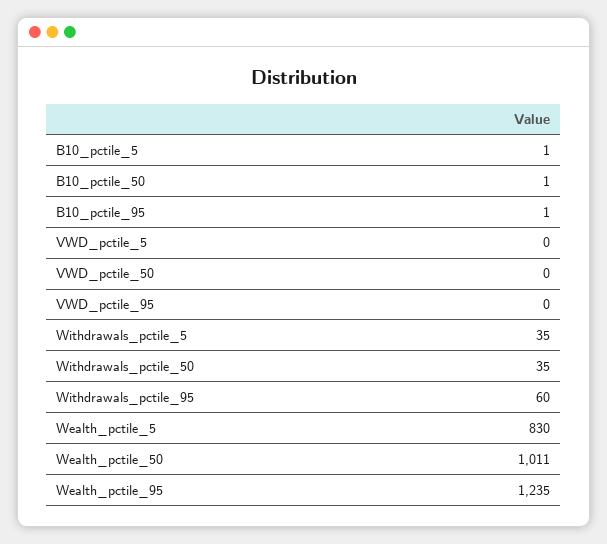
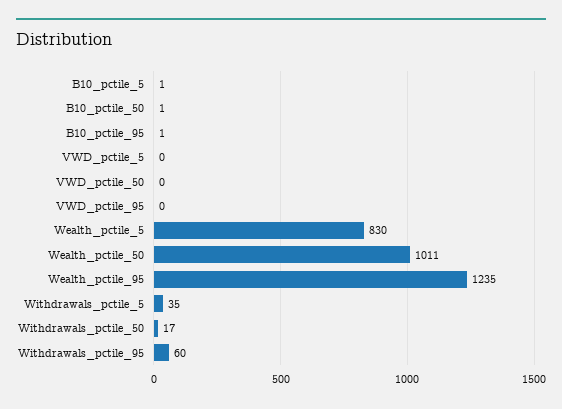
Withdrawals_pctile_50: 35 -> 17

